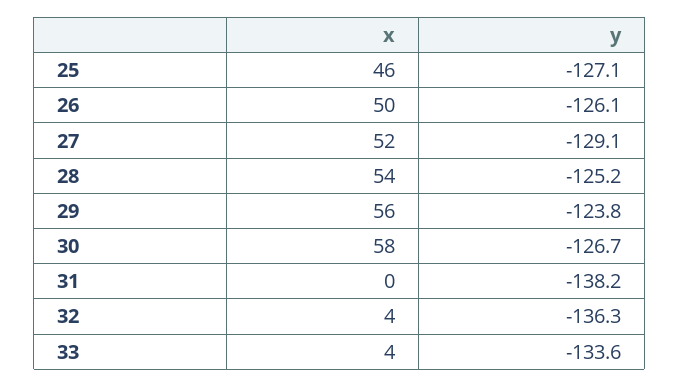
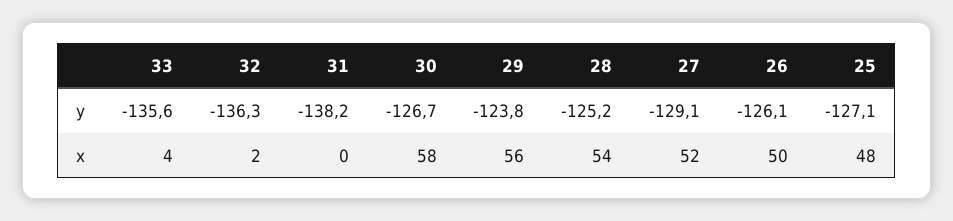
x, 25: 46 -> 48
x, 32: 4 -> 2
y, 33: -133.6 -> -135.6

